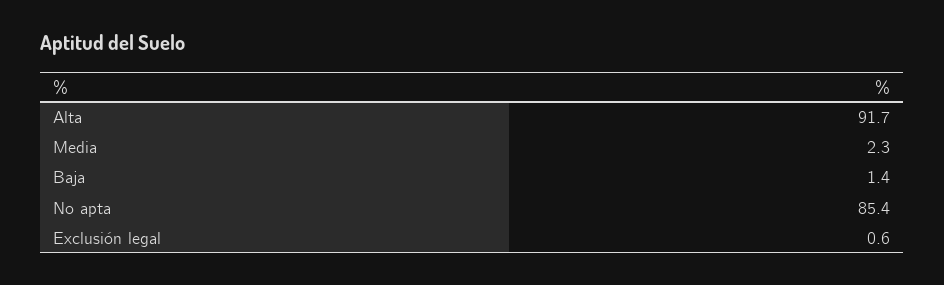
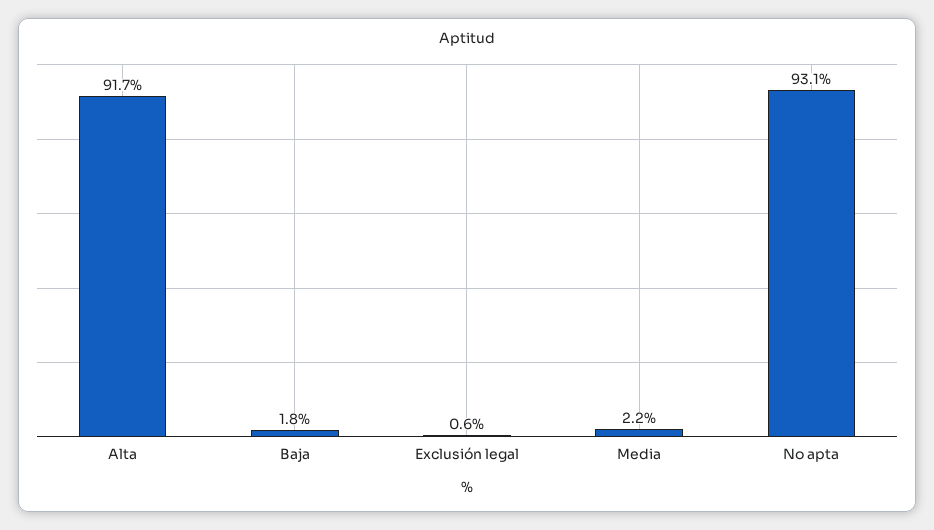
Media: 2.3 -> 2.2
Baja: 1.4 -> 1.8
No apta: 85.4 -> 93.1

